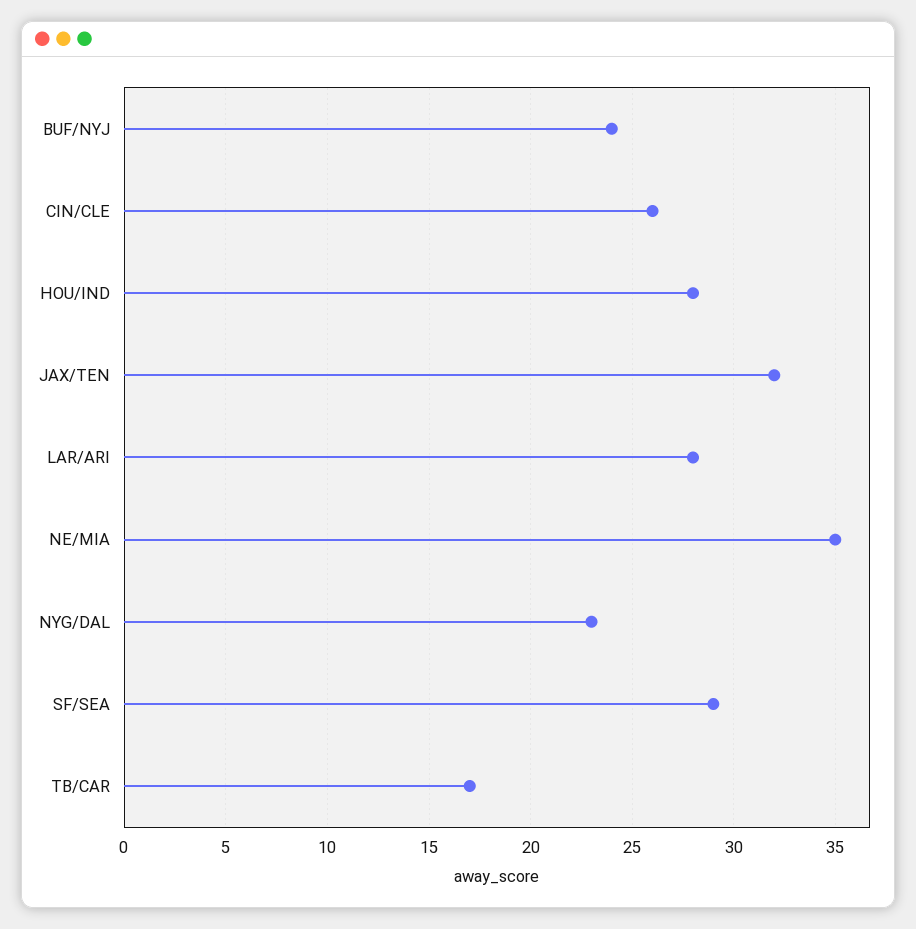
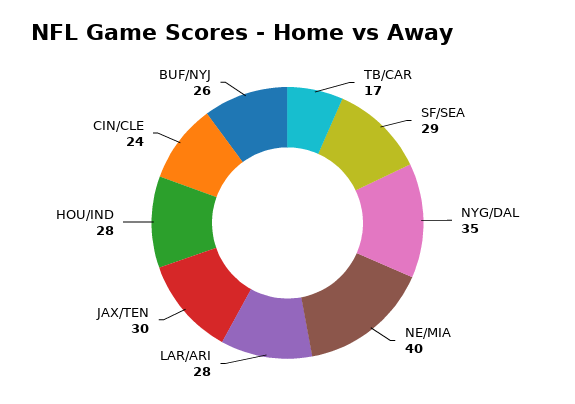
BUF/NYJ: 24 -> 26
CIN/CLE: 26 -> 24
JAX/TEN: 32 -> 30
NE/MIA: 35 -> 40
NYG/DAL: 23 -> 35

